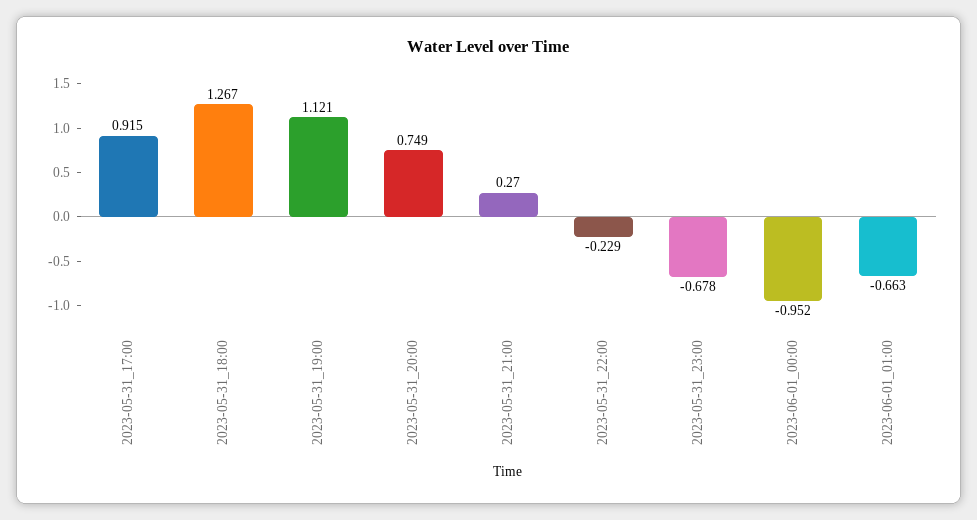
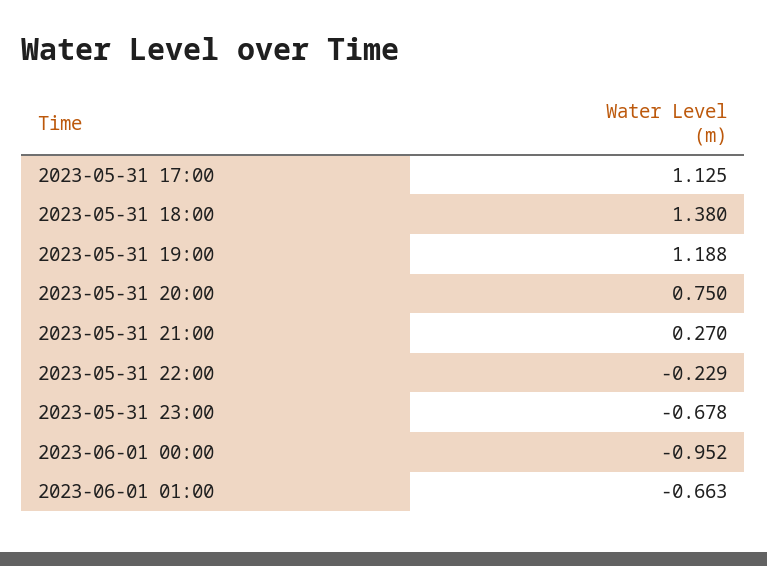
2023-05-31_17:00: 0.915 -> 1.125
2023-05-31_18:00: 1.267 -> 1.38
2023-05-31_19:00: 1.121 -> 1.188
2023-05-31_20:00: 0.749 -> 0.75

